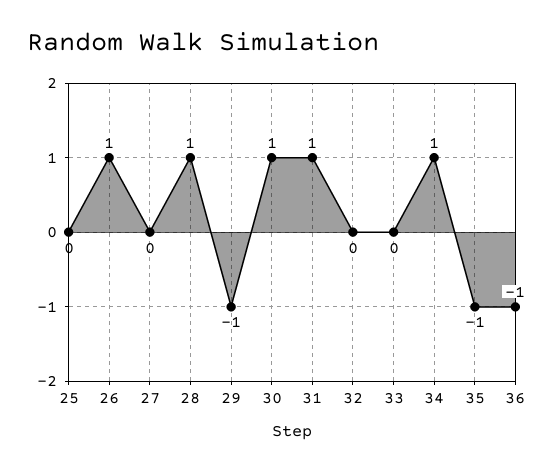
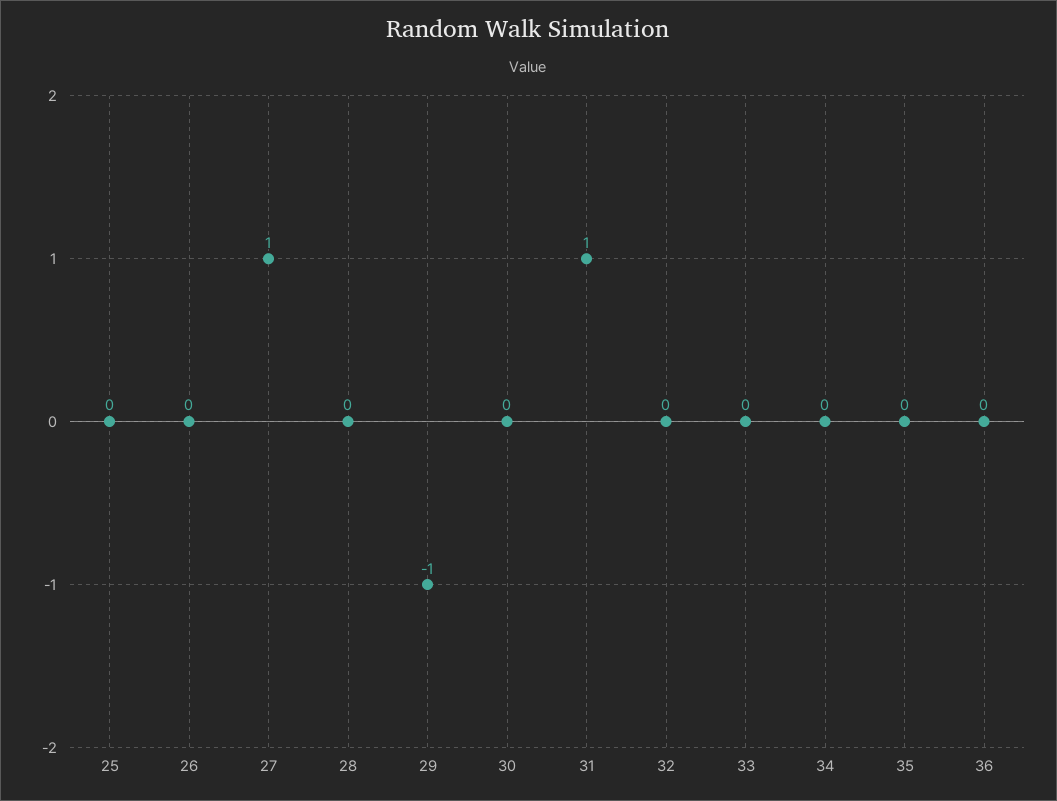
26: 1 -> 0
27: 0 -> 1
28: 1 -> 0
30: 1 -> 0
34: 1 -> 0
35: -1 -> 0
36: -1 -> 0

